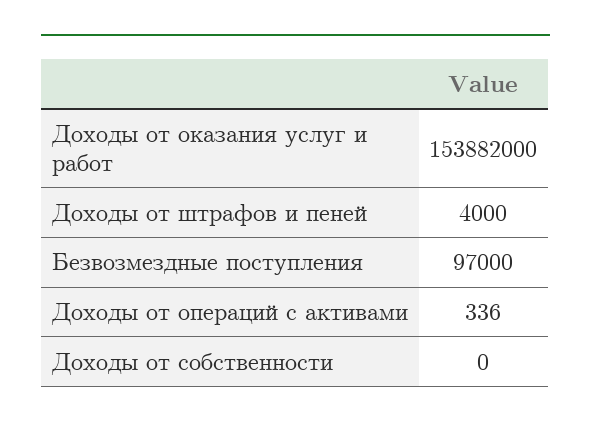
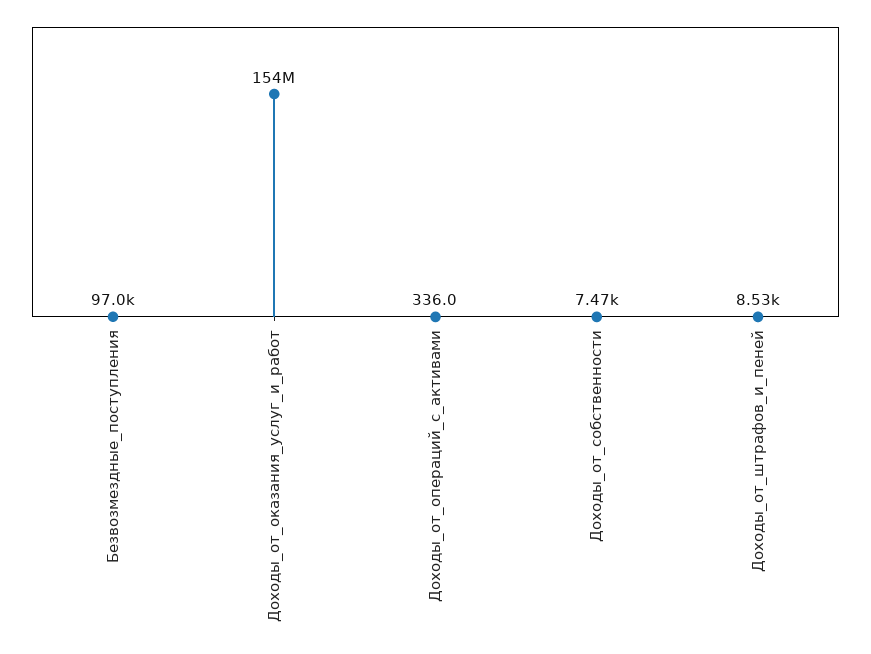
Доходы от штрафов и пеней: 4000 -> 8530
Доходы от собственности: 0 -> 7470

